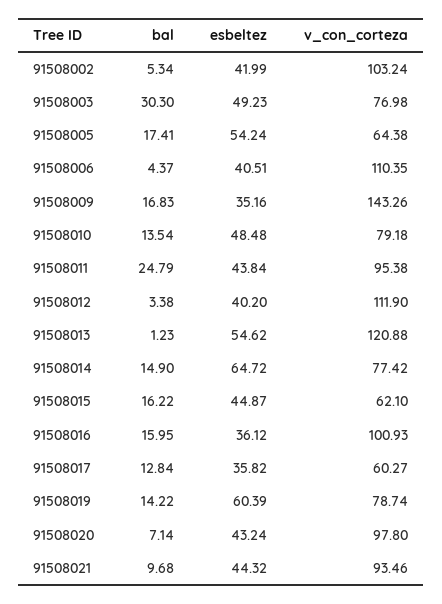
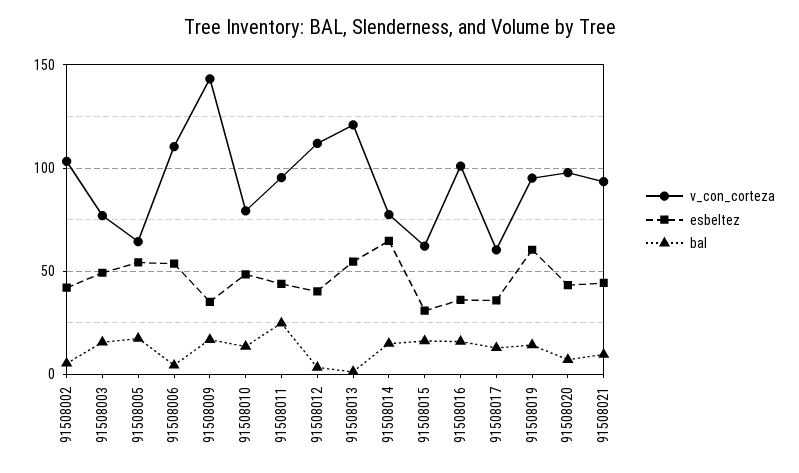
bal, 91508003: 30.3 -> 15
esbeltez, 91508006: 40.51 -> 55
esbeltez, 91508015: 44.87 -> 30
v_con_corteza, 91508019: 78.74 -> 95

